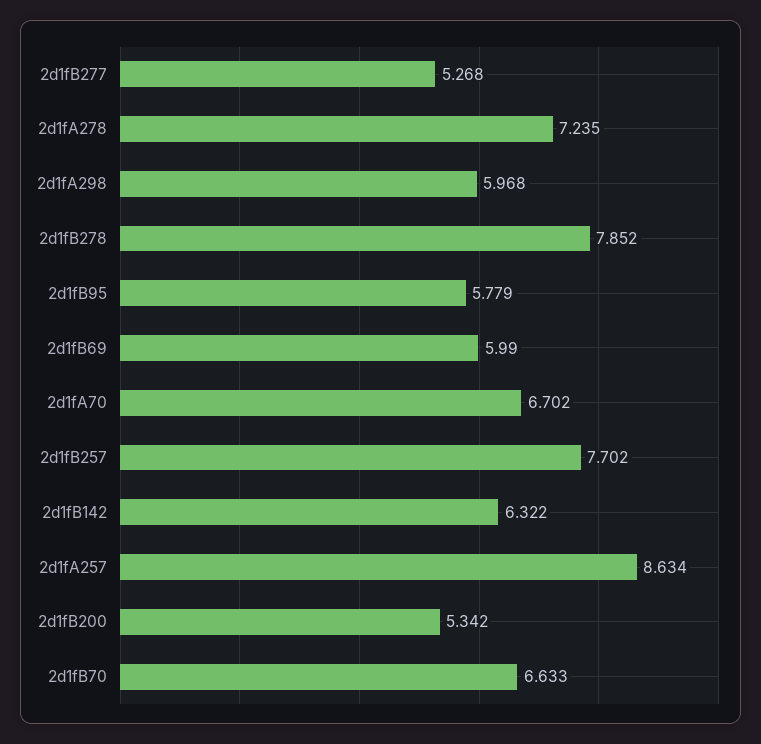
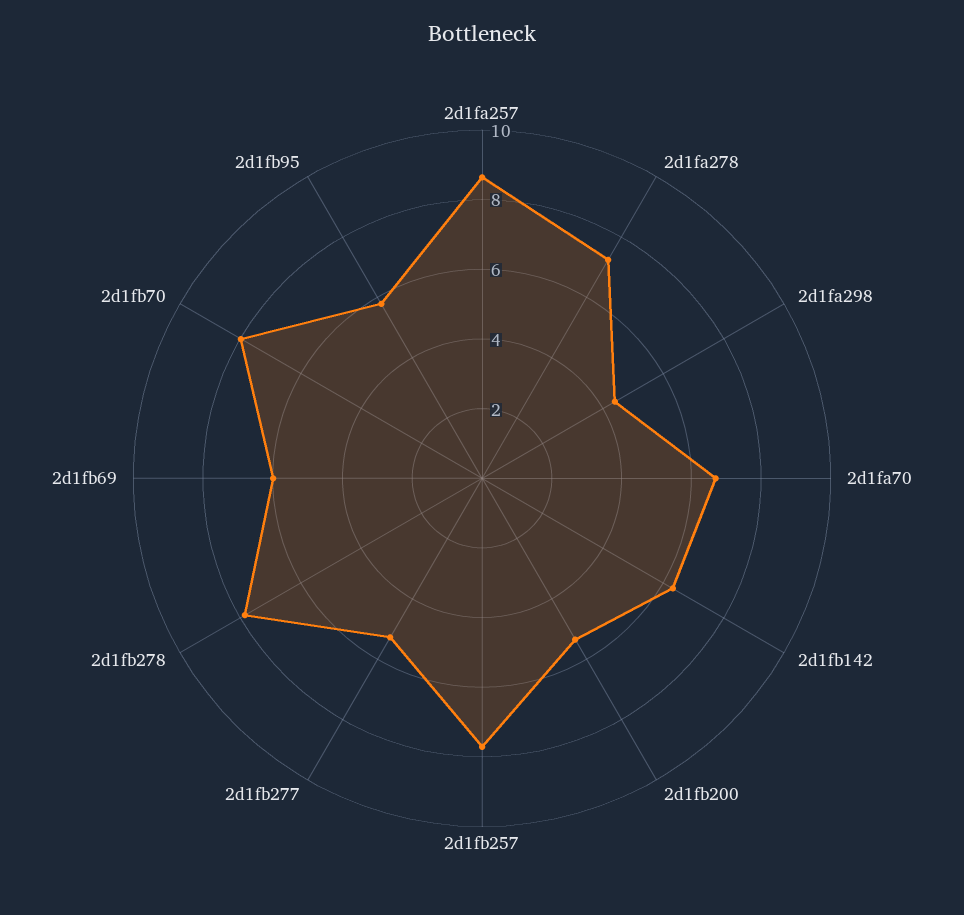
2d1fA298: 5.968 -> 4.5
2d1fB70: 6.633 -> 8

